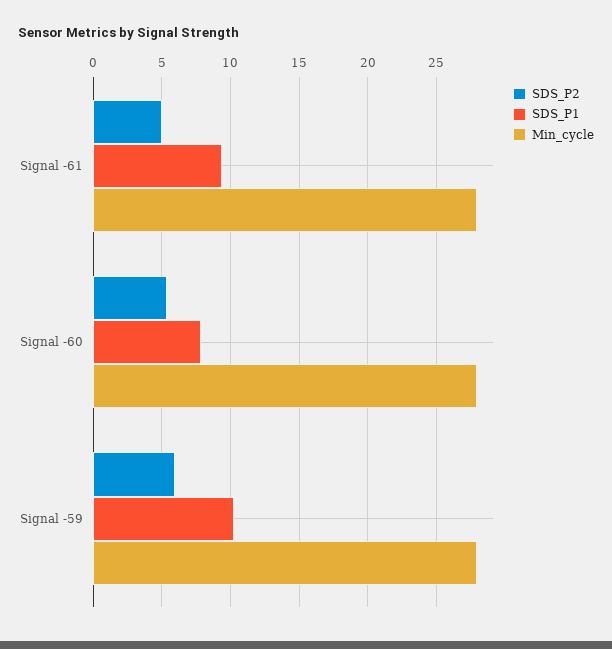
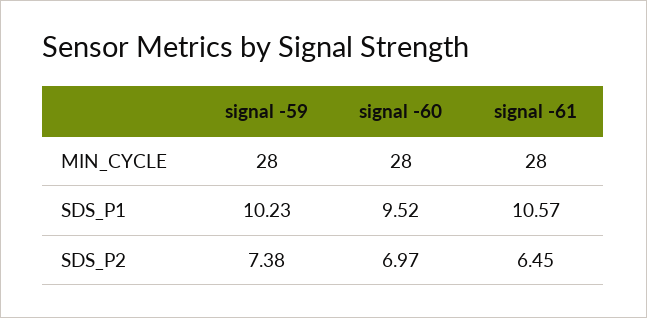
SDS_P2, Signal -61: 5 -> 6.45
SDS_P1, Signal -61: 9.5 -> 10.57
SDS_P2, Signal -60: 5.5 -> 6.97
SDS_P1, Signal -60: 8 -> 9.52
SDS_P2, Signal -59: 6 -> 7.38

